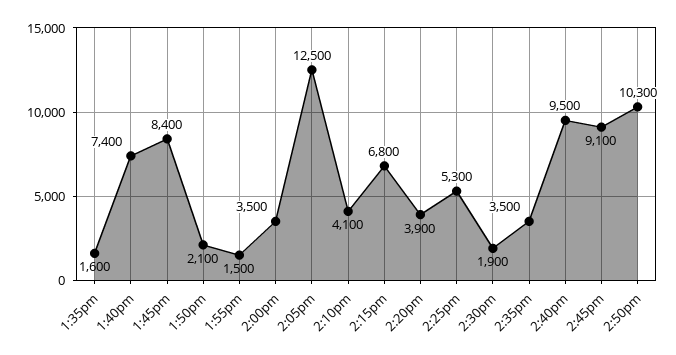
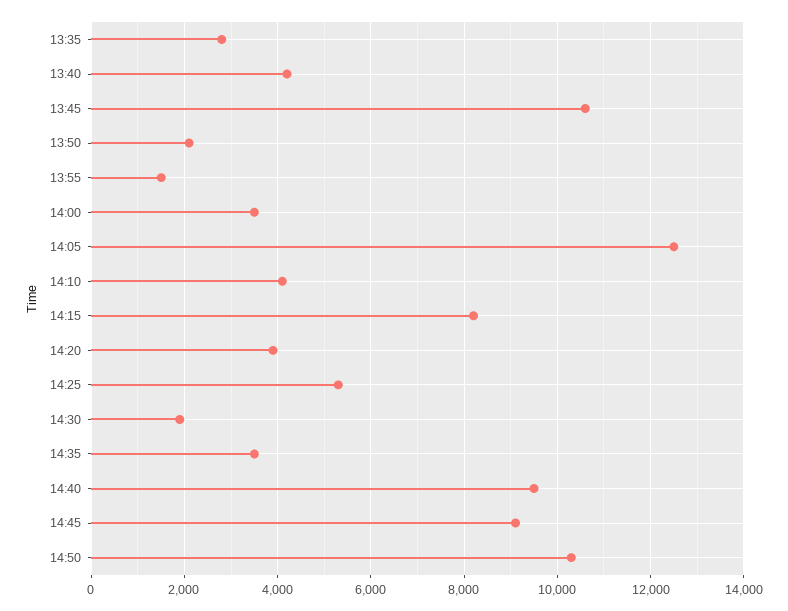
1:35pm: 1600 -> 2800
1:40pm: 7400 -> 4200
1:45pm: 8400 -> 10600
2:15pm: 6800 -> 8200

